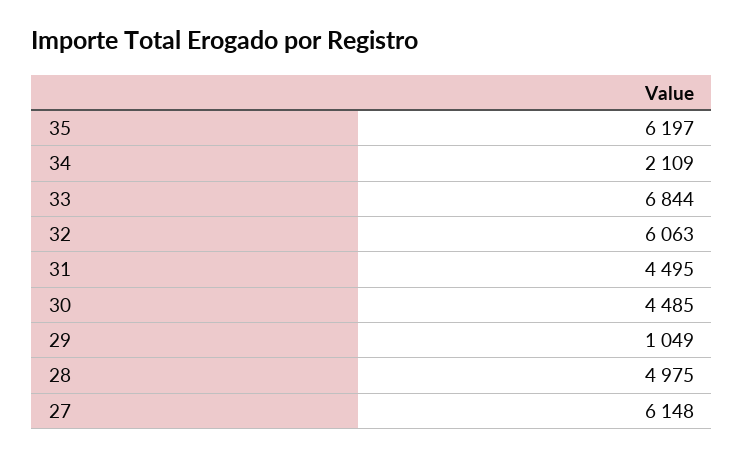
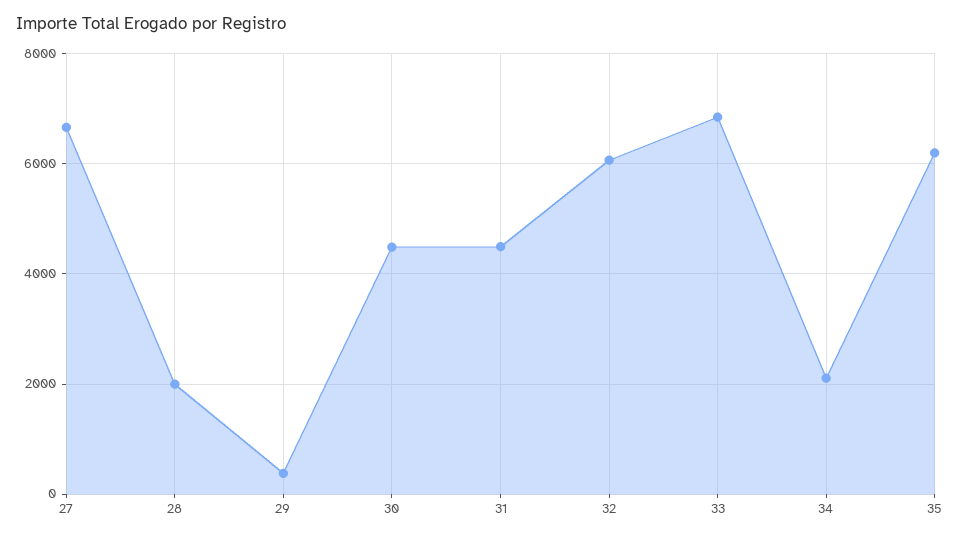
29: 1049 -> 400
28: 4975 -> 2000
27: 6148 -> 6600

